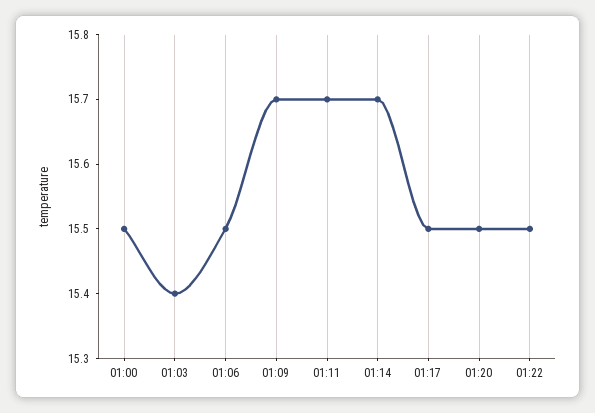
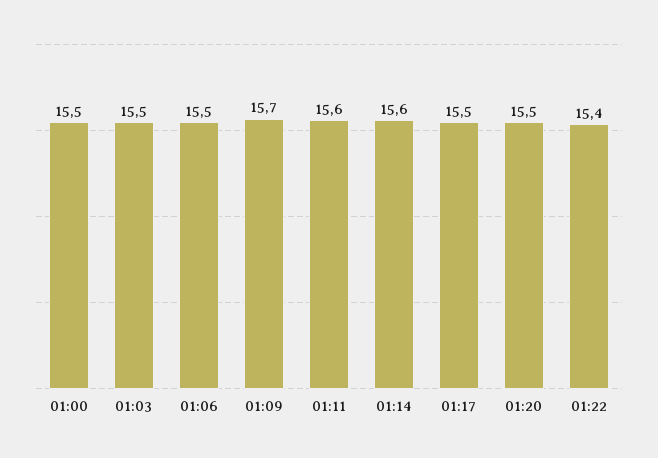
01:03: 15.4 -> 15.5
01:11: 15.7 -> 15.6
01:14: 15.7 -> 15.6
01:22: 15.5 -> 15.4

